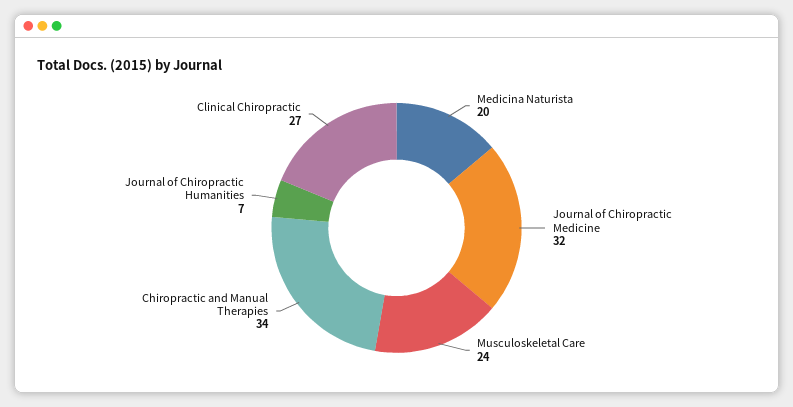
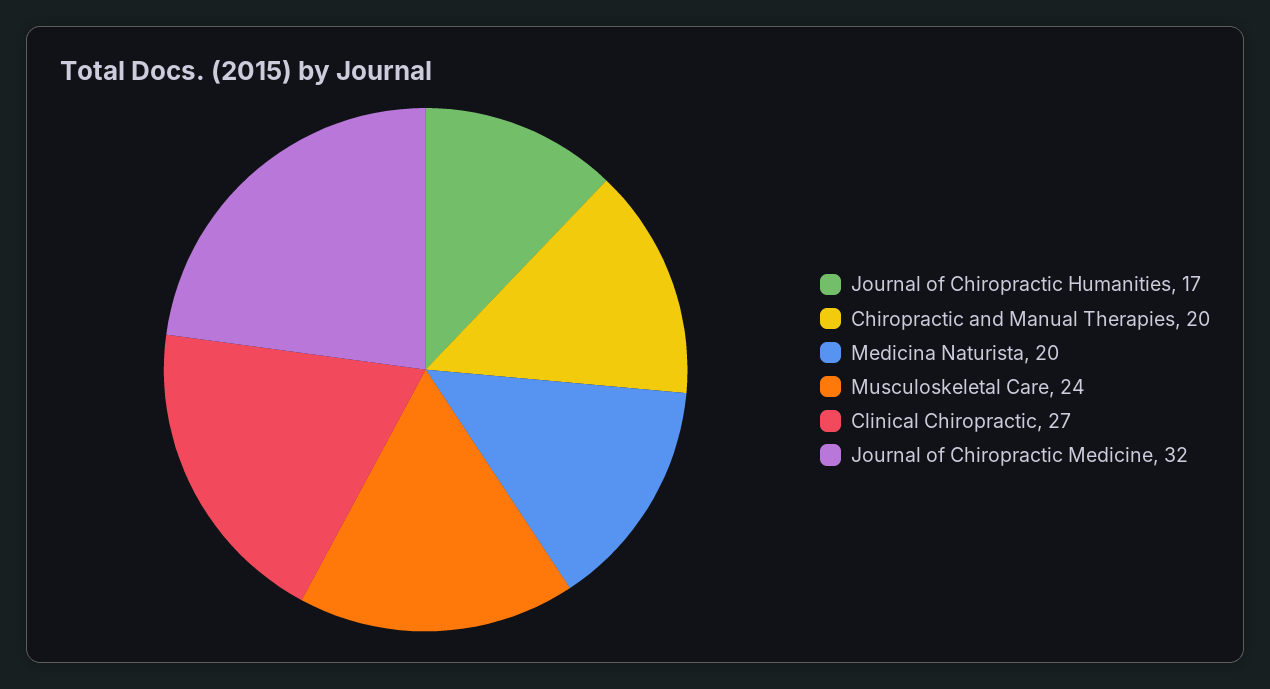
Chiropractic and Manual Therapies: 34 -> 20
Journal of Chiropractic Humanities: 7 -> 17

